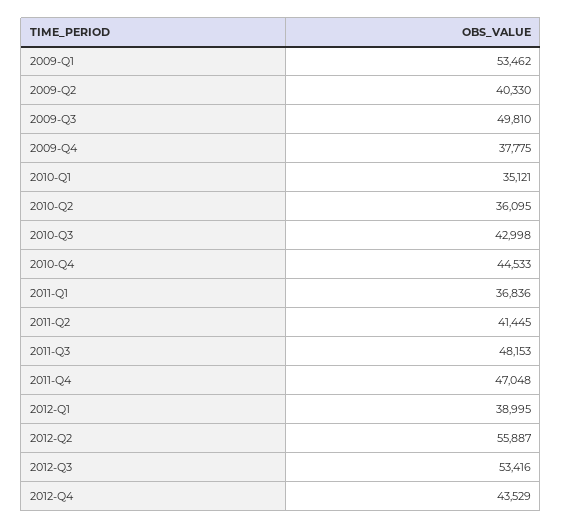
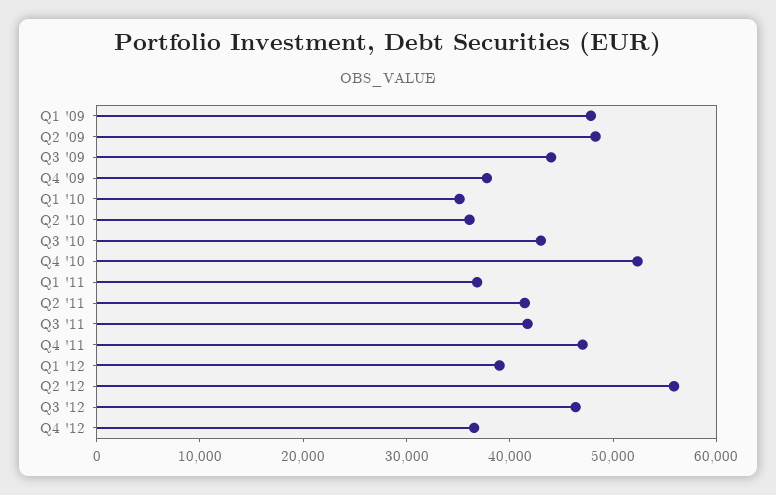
2009-Q1: 53462 -> 48000
2009-Q2: 40330 -> 48000
2009-Q3: 49810 -> 44000
2010-Q4: 44533 -> 52000
2011-Q3: 48153 -> 42000
2012-Q3: 53416 -> 46000
2012-Q4: 43529 -> 36000

